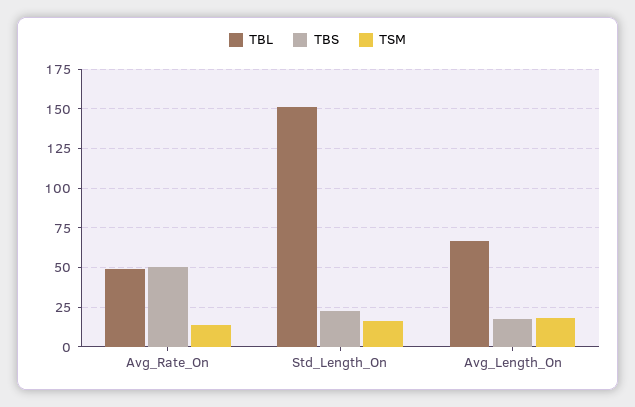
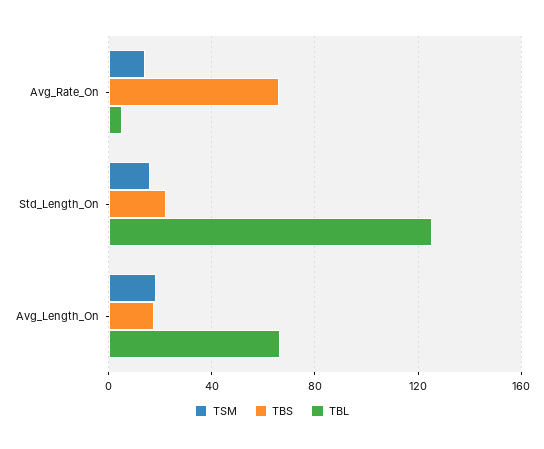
TBL, Avg_Rate_On: 50 -> 5
TBS, Avg_Rate_On: 50 -> 65
TBL, Std_Length_On: 150 -> 125

